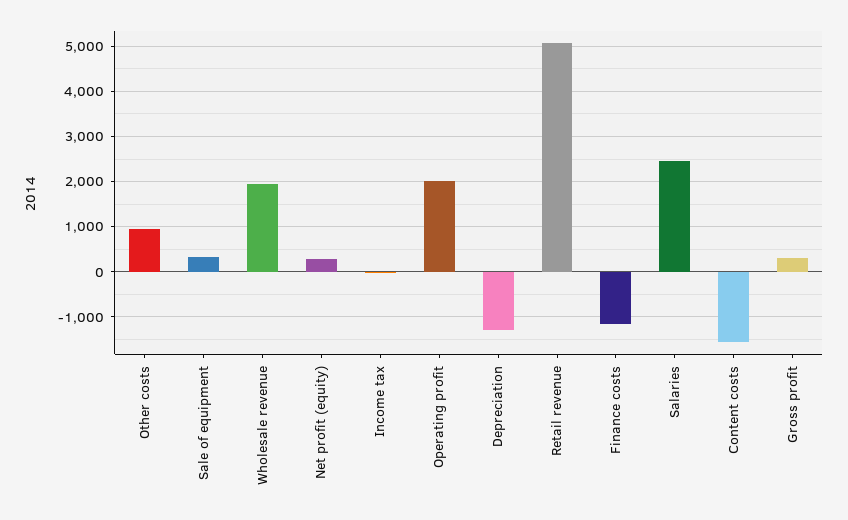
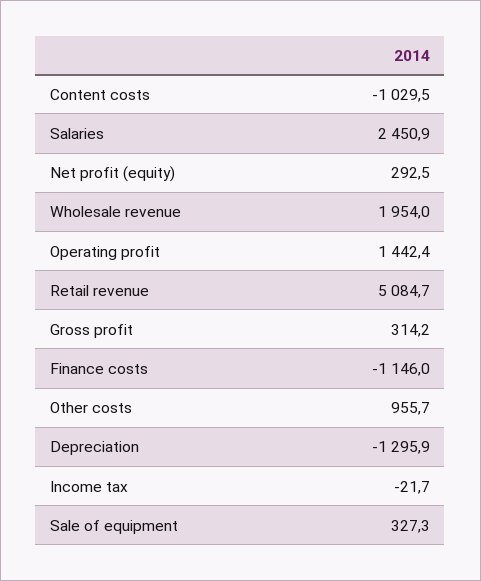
Operating profit: 2000 -> 1442.4
Content costs: -1600 -> -1029.5

